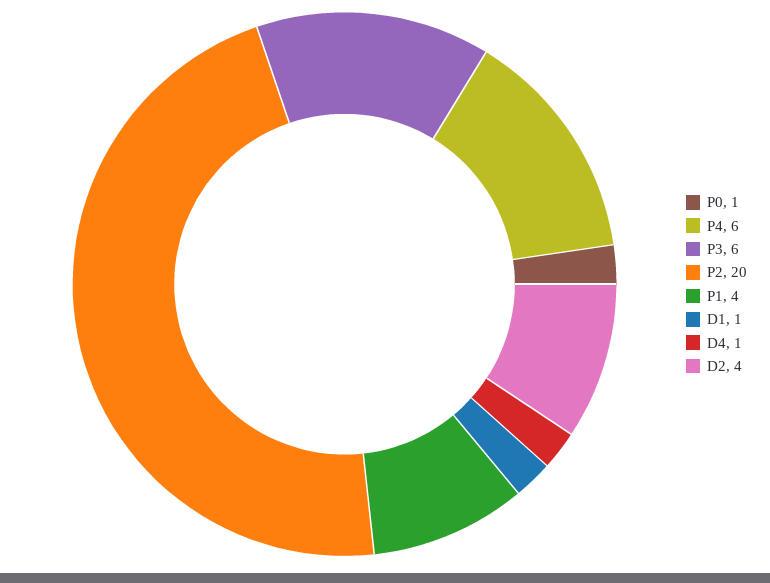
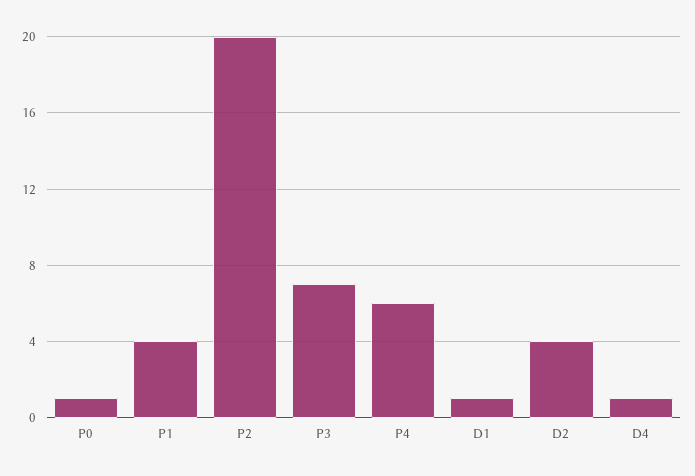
P3: 6 -> 7

